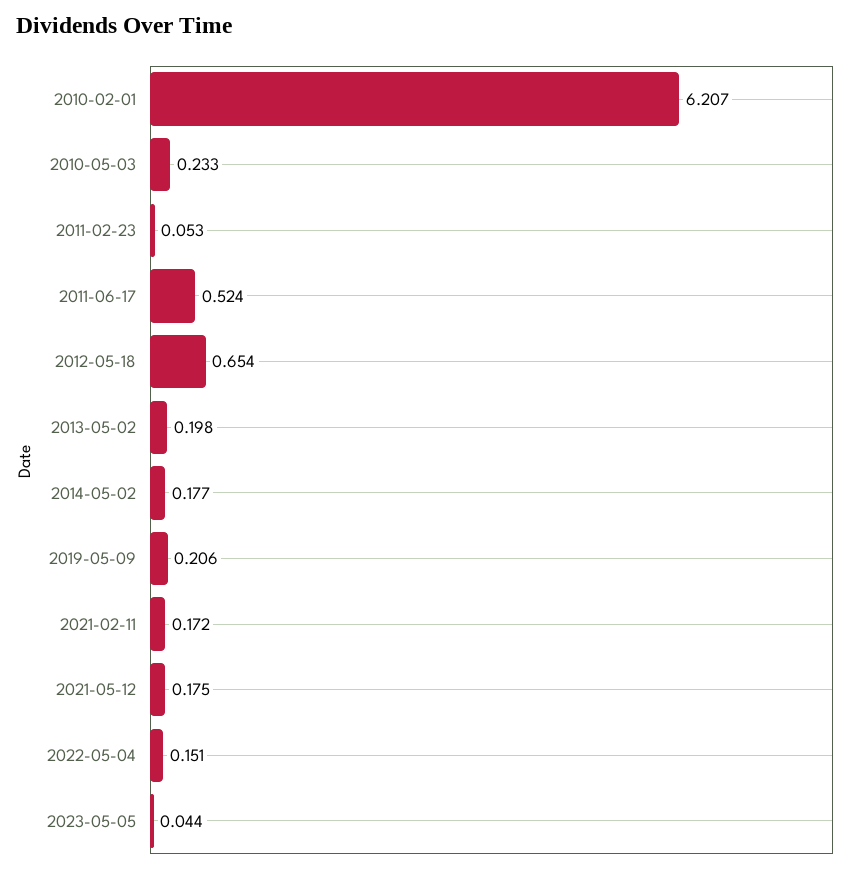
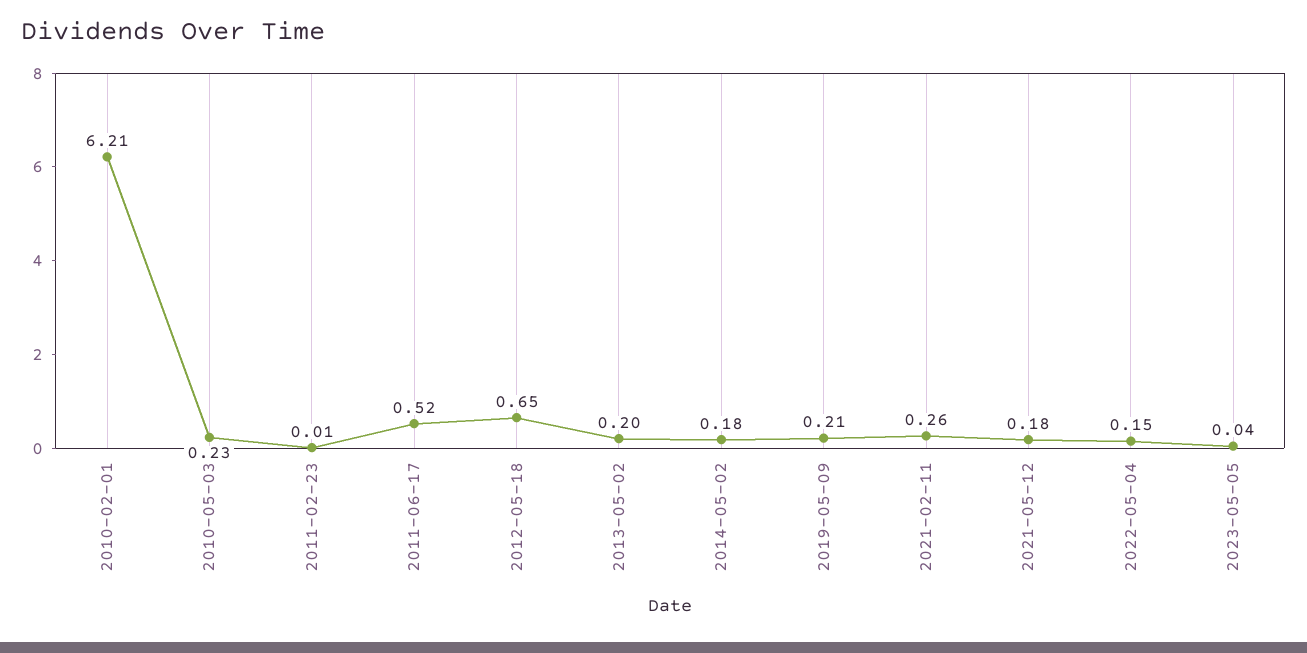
2011-02-23: 0.053 -> 0.01
2021-02-11: 0.172 -> 0.26

